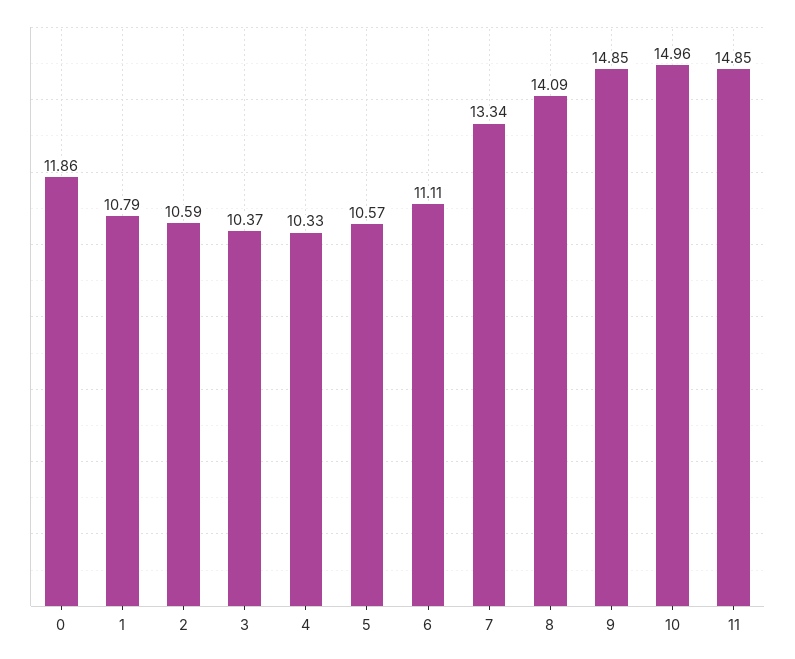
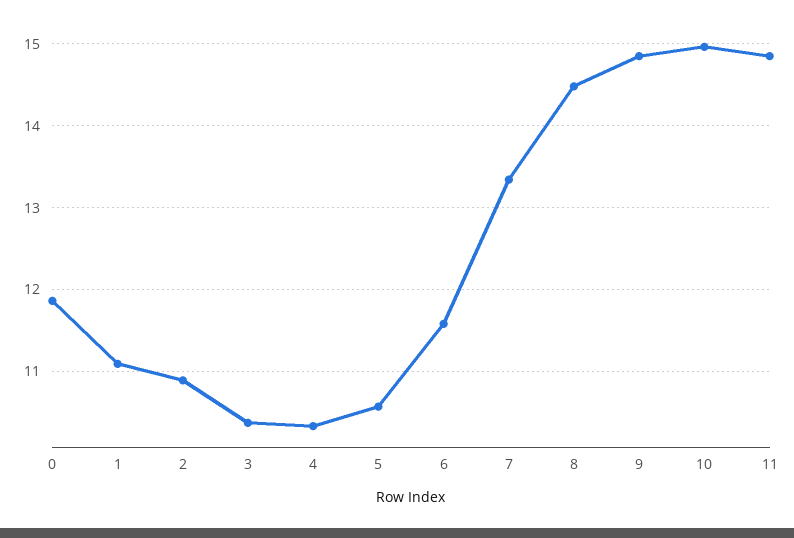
1: 10.79 -> 11.1
2: 10.59 -> 10.9
6: 11.11 -> 11.6
8: 14.09 -> 14.5

